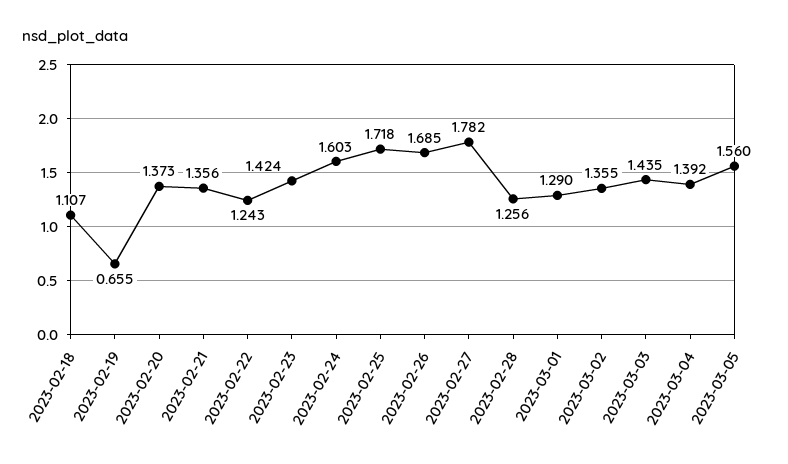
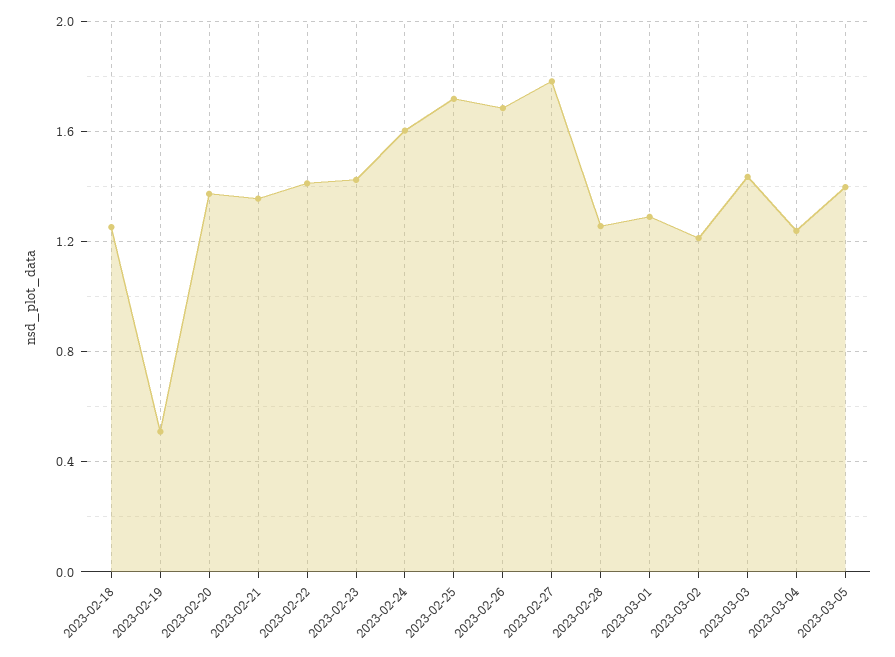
2023-02-18: 1.107 -> 1.25
2023-02-19: 0.655 -> 0.5
2023-02-22: 1.243 -> 1.4
2023-03-02: 1.355 -> 1.2
2023-03-04: 1.392 -> 1.25
2023-03-05: 1.56 -> 1.4

